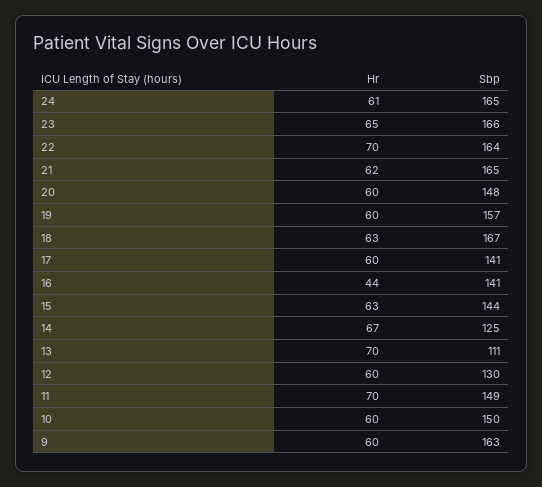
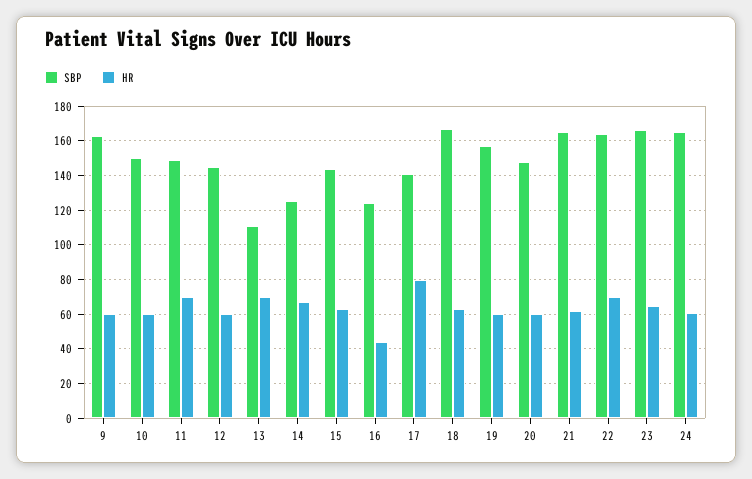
Hr, 17: 60 -> 80
Sbp, 16: 141 -> 125
Sbp, 12: 130 -> 145

